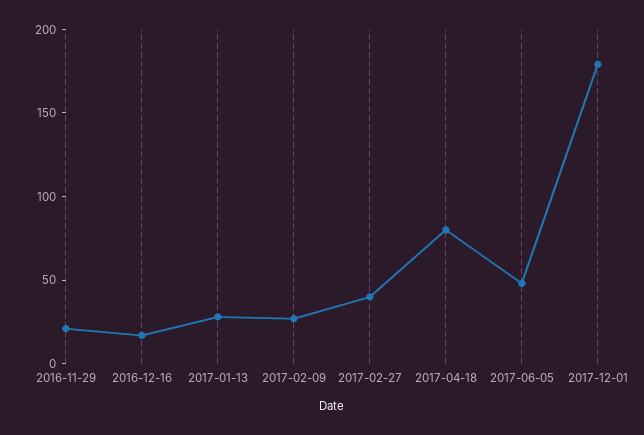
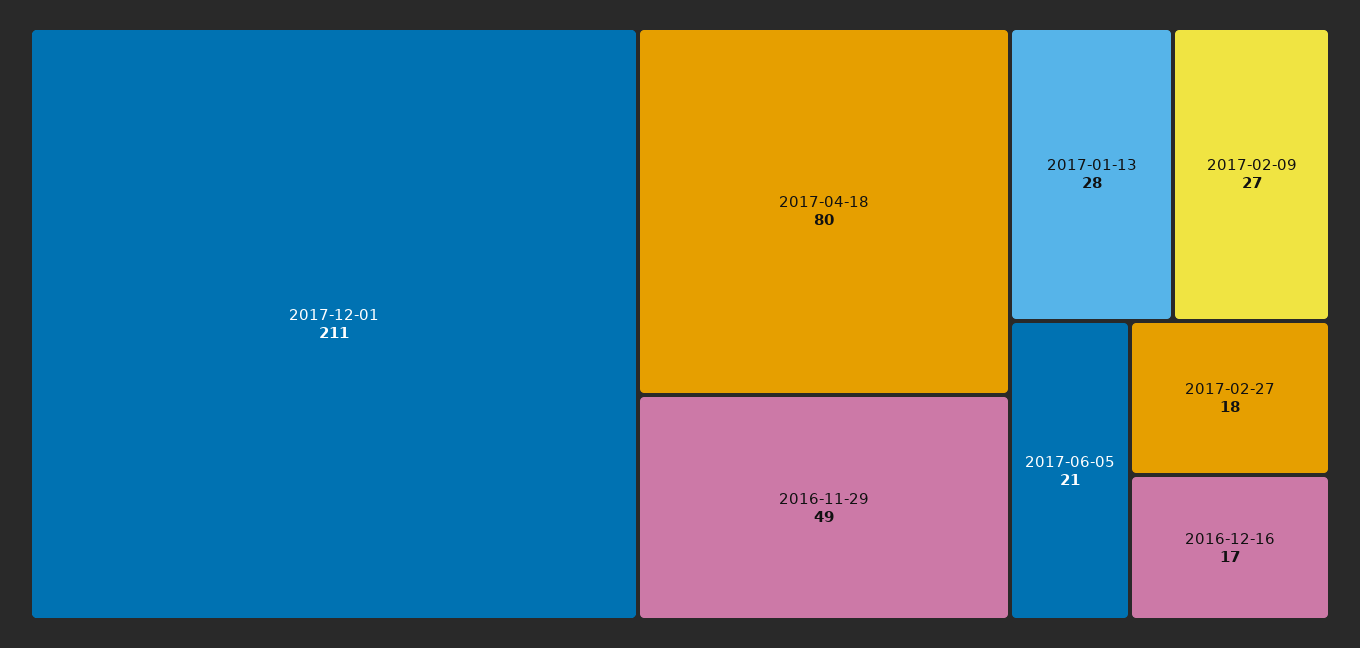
2016-11-29: 20 -> 49
2017-02-27: 40 -> 18
2017-06-05: 50 -> 21
2017-12-01: 180 -> 211

